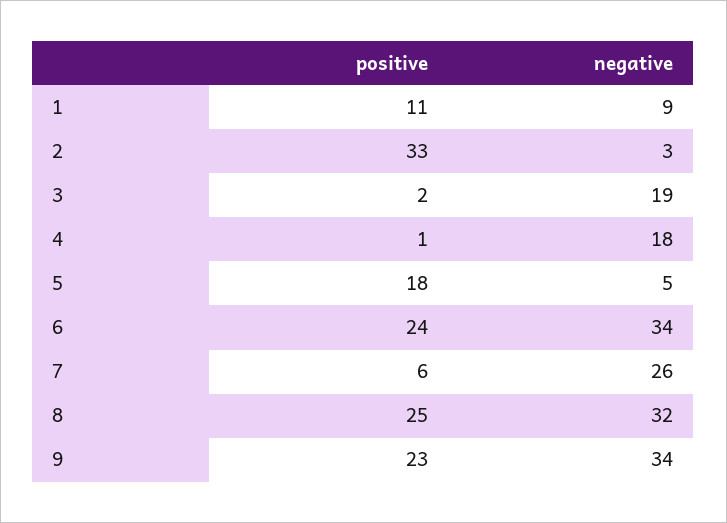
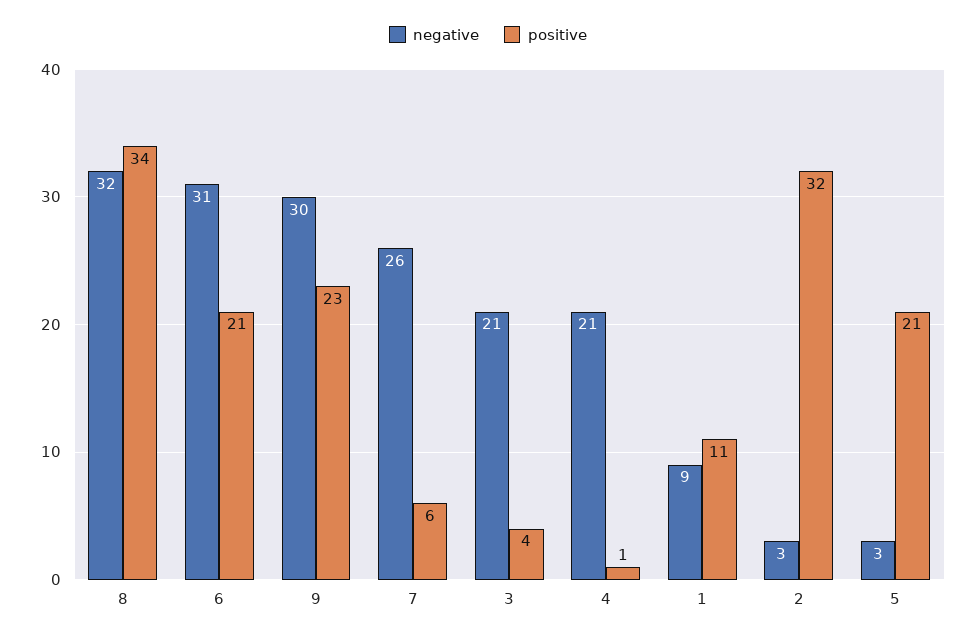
positive, 2: 33 -> 32
positive, 3: 2 -> 4
negative, 3: 19 -> 21
negative, 4: 18 -> 21
positive, 5: 18 -> 21
negative, 5: 5 -> 3
positive, 6: 24 -> 21
negative, 6: 34 -> 31
positive, 8: 25 -> 34
negative, 9: 34 -> 30

